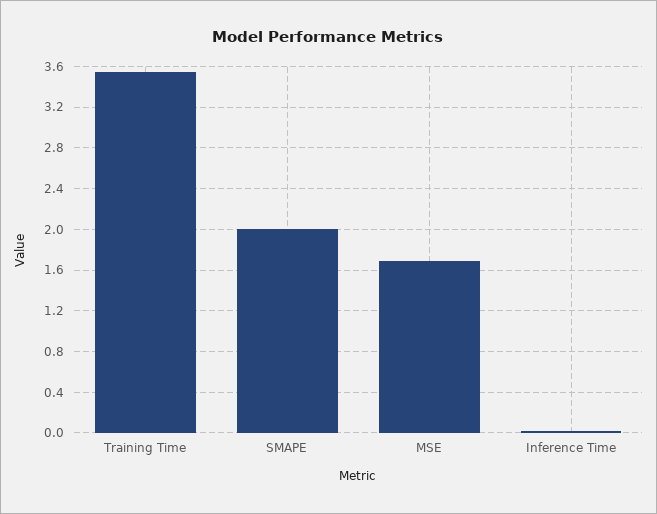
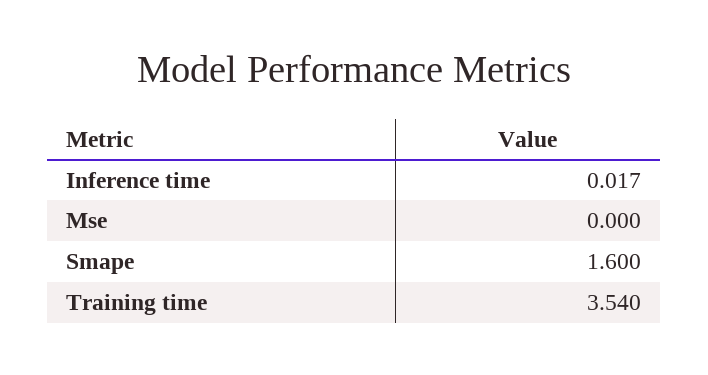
SMAPE: 2 -> 1.6
MSE: 1.7 -> 0

